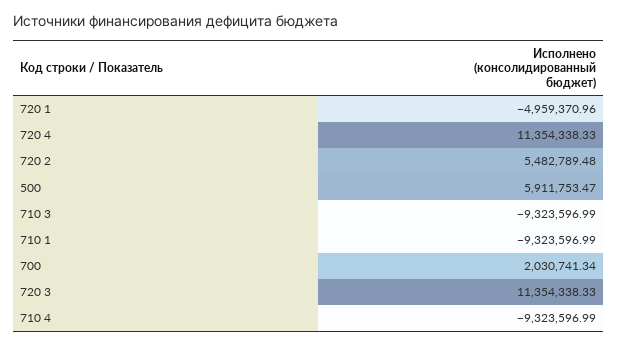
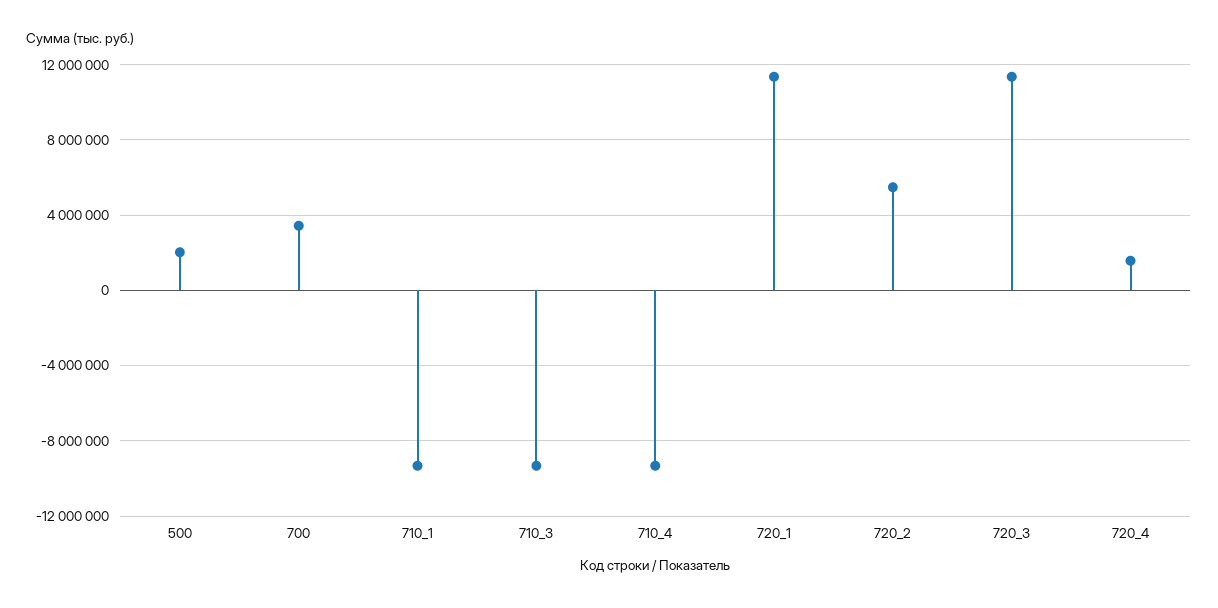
720 1: -4959370.96 -> 11500000
720 4: 11354338.33 -> 1500000
500: 5911753.47 -> 2000000
700: 2030741.34 -> 3500000

